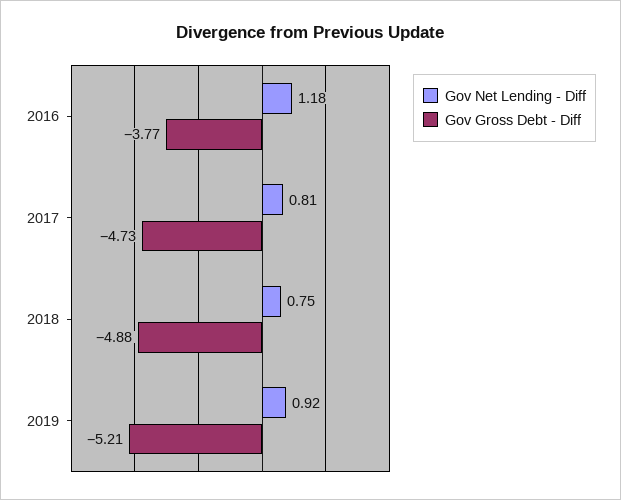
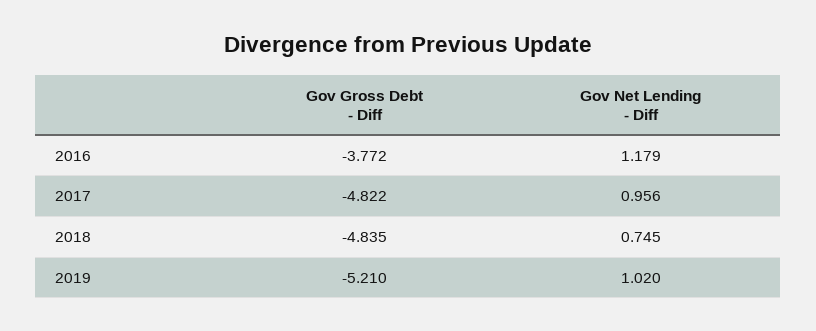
Gov Net Lending - Diff, 2017: 0.81 -> 0.956
Gov Gross Debt - Diff, 2017: -4.73 -> -4.822
Gov Gross Debt - Diff, 2018: -4.88 -> -4.835
Gov Net Lending - Diff, 2019: 0.92 -> 1.02

